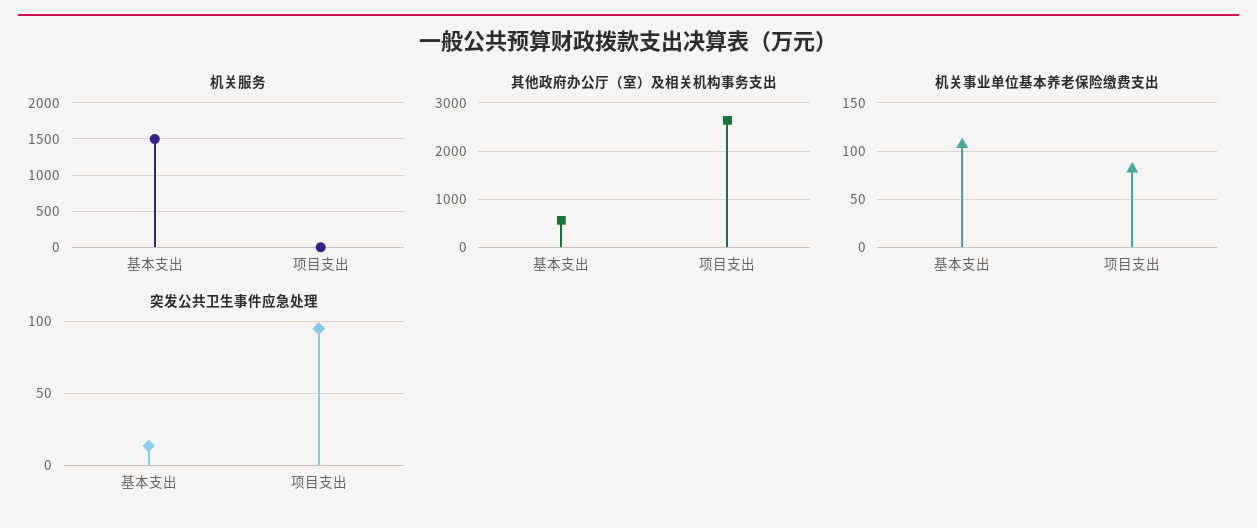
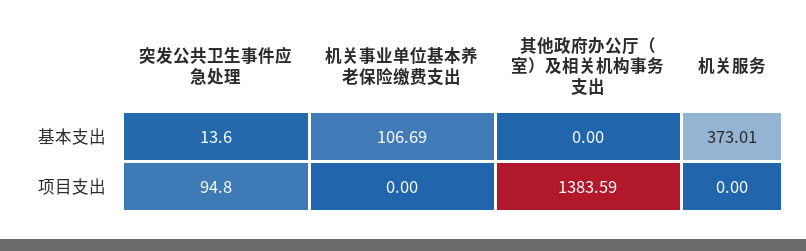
机关服务, 基本支出: 1500 -> 373.01
其他政府办公厅（室）及相关机构事务支出, 基本支出: 600 -> 0
其他政府办公厅（室）及相关机构事务支出, 项目支出: 2600 -> 1383.59
机关事业单位基本养老保险缴费支出, 项目支出: 80 -> 0

